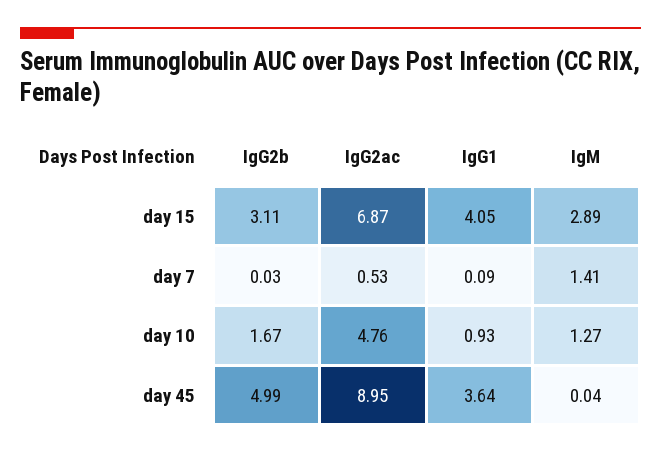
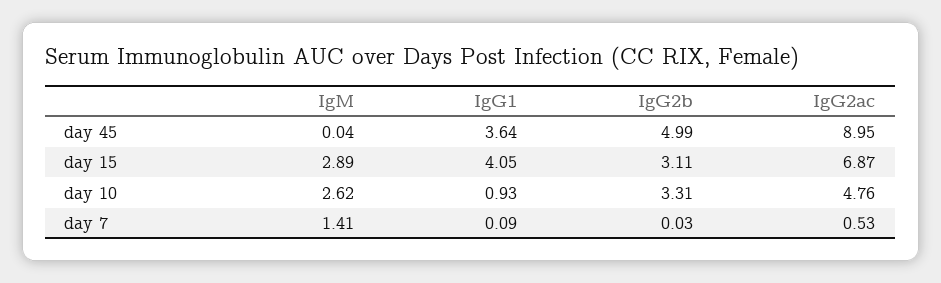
IgG2b, day 10: 1.67 -> 3.31
IgM, day 10: 1.27 -> 2.62

